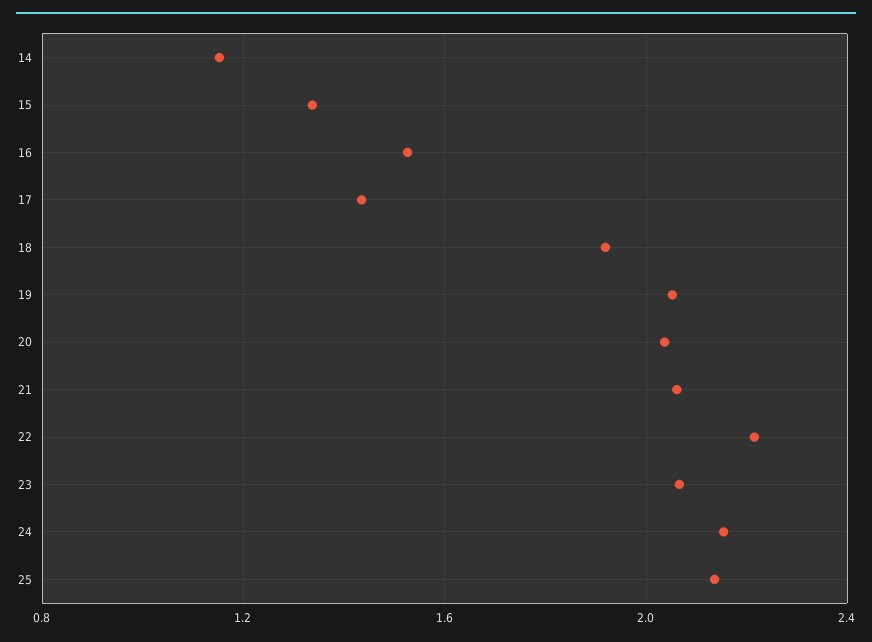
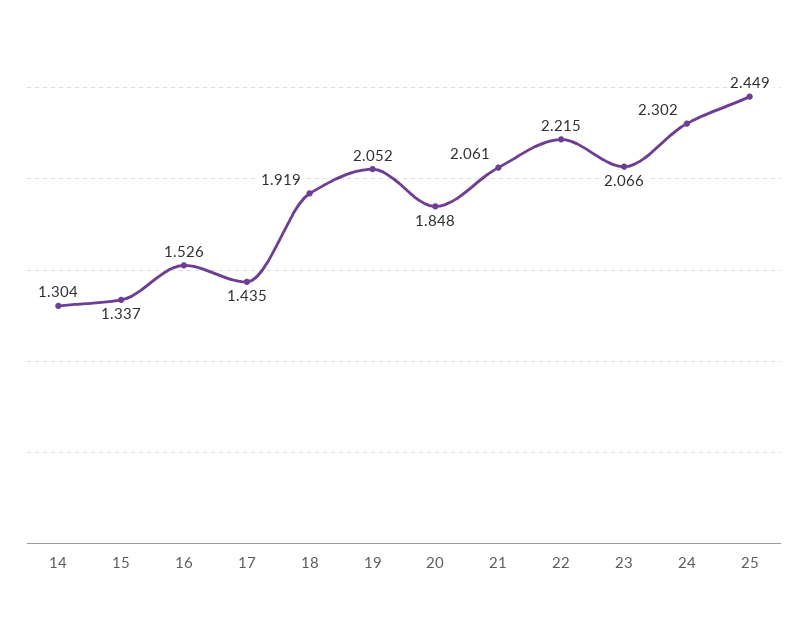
14: 1.15 -> 1.304
20: 2.05 -> 1.848
24: 2.15 -> 2.302
25: 2.15 -> 2.449

